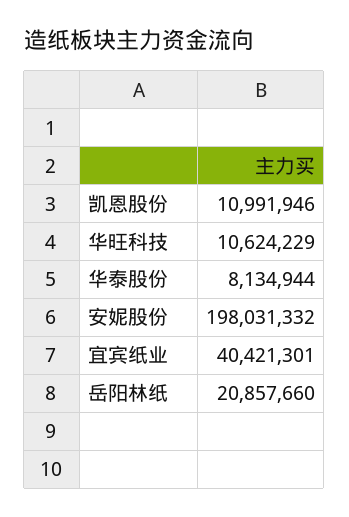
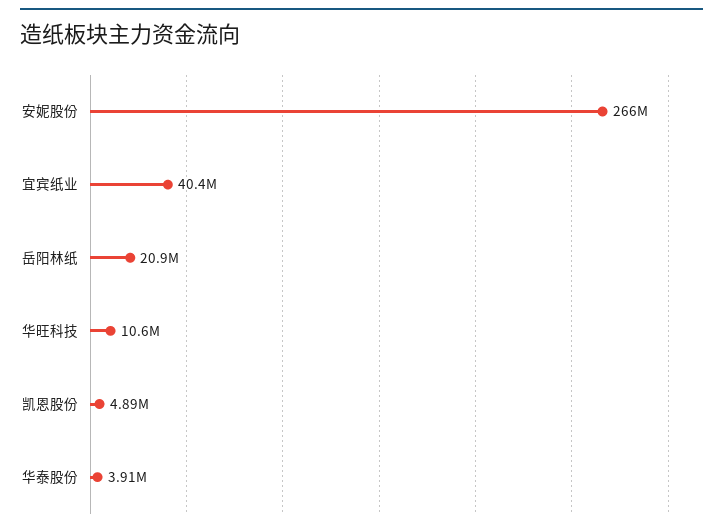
凯恩股份: 10991946 -> 4890000
华泰股份: 8134944 -> 3910000
安妮股份: 198031332 -> 266000000

